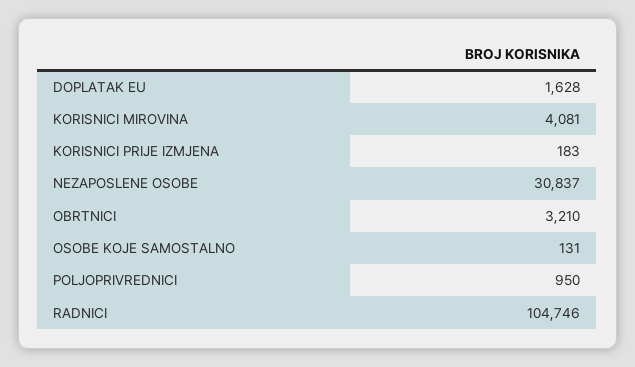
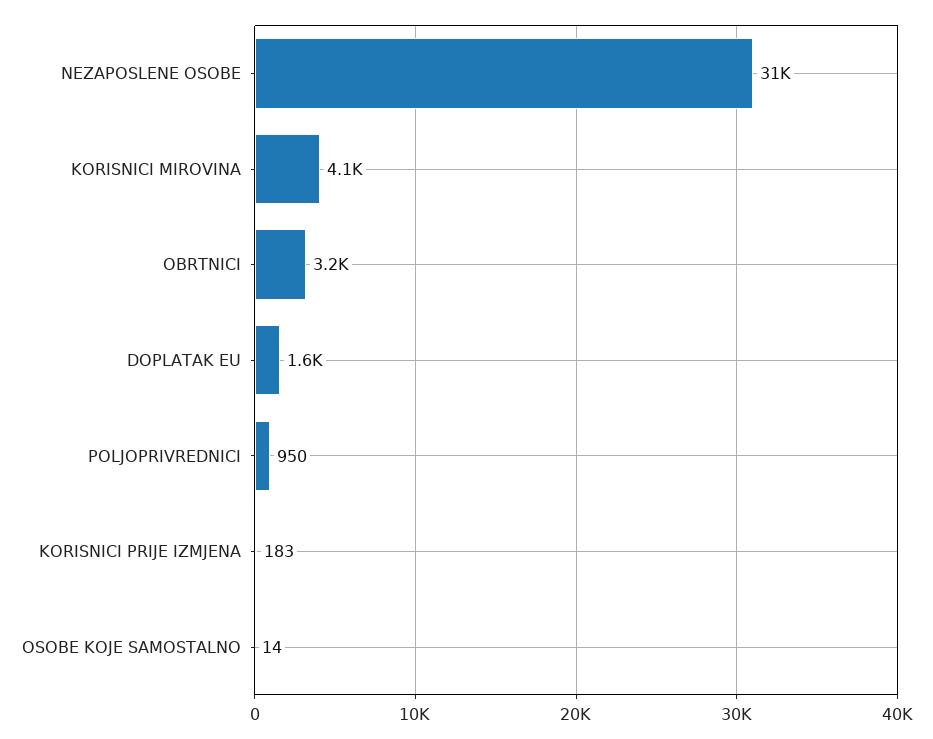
OSOBE KOJE SAMOSTALNO: 131 -> 14
RADNICI: 104746 -> none

